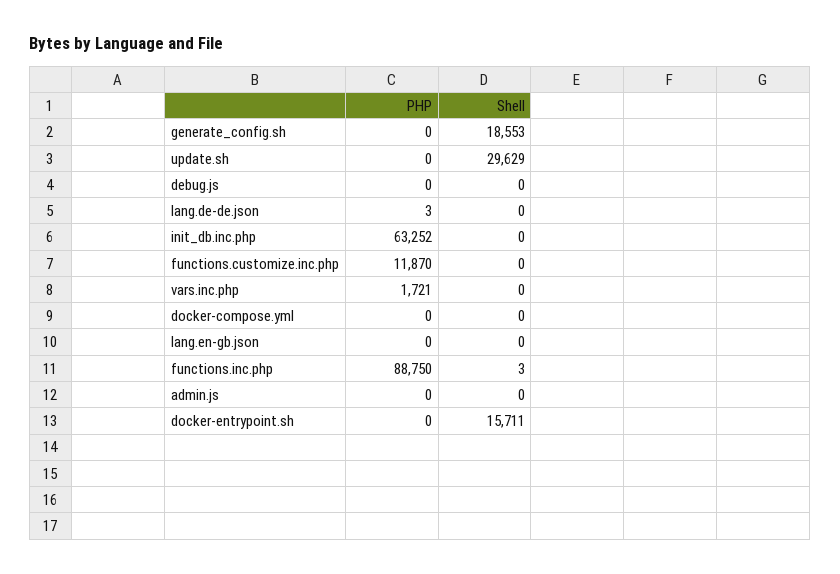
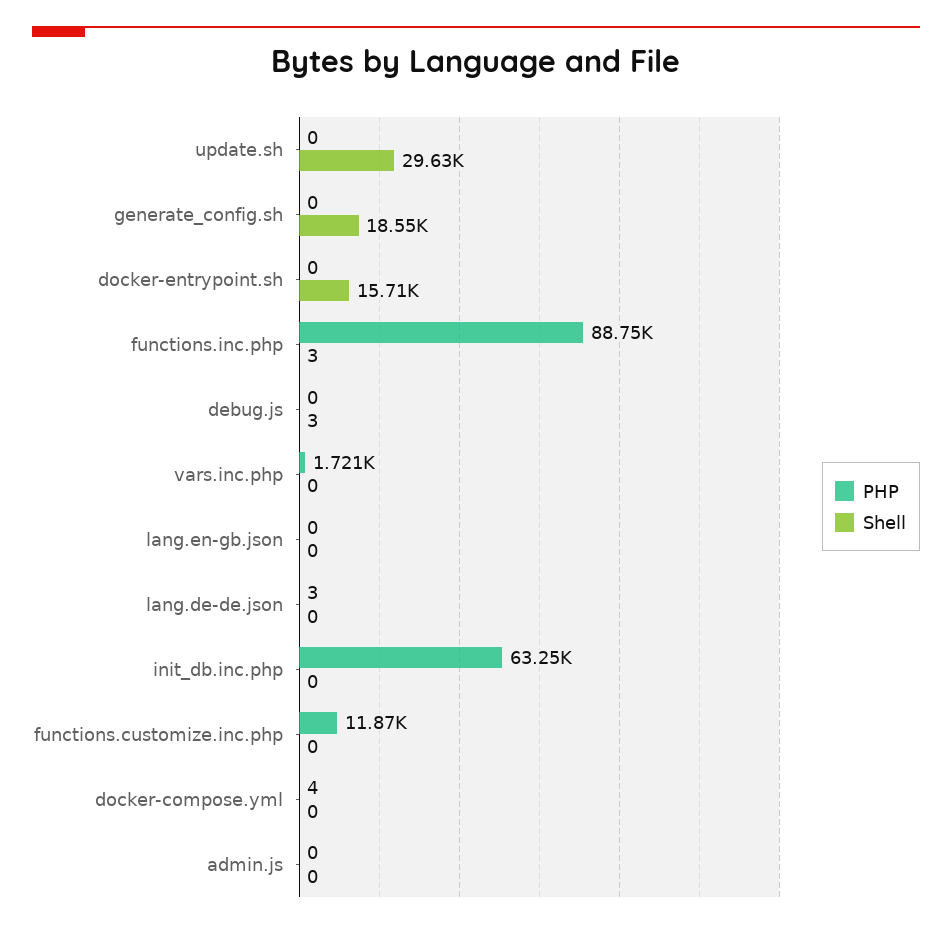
Shell, debug.js: 0 -> 3
PHP, docker-compose.yml: 0 -> 4

